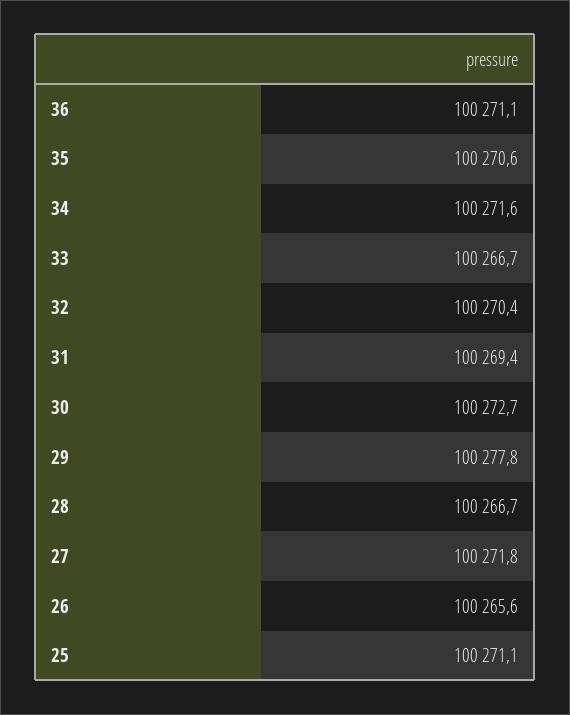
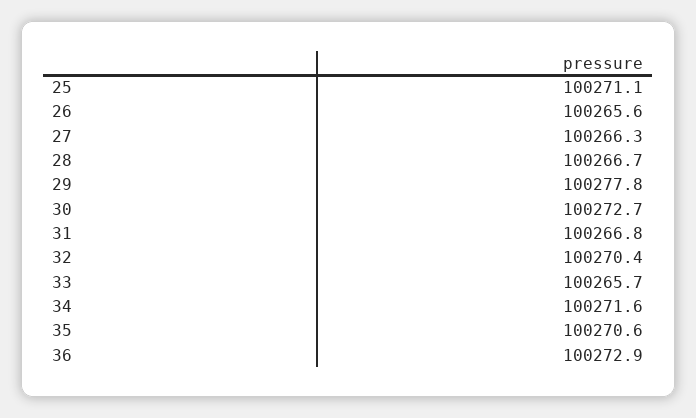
36: 100271.1 -> 100272.9
33: 100266.7 -> 100265.7
31: 100269.4 -> 100266.8
27: 100271.8 -> 100266.3

